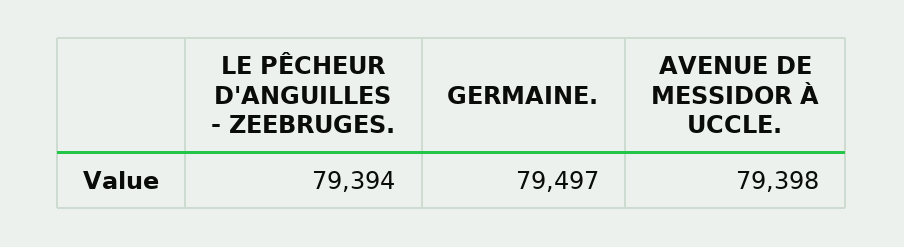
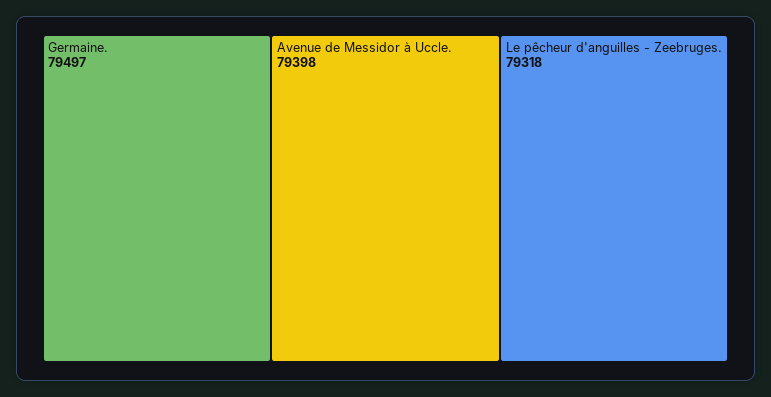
LE PÊCHEUR D'ANGUILLES - ZEEBRUGES.: 79394 -> 79318

